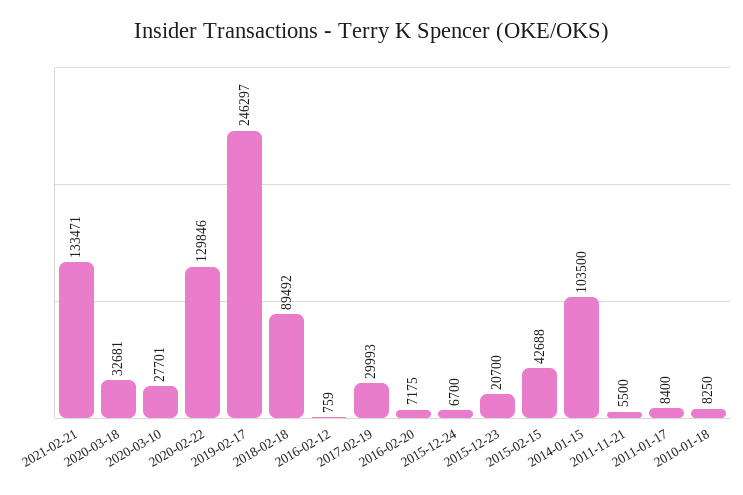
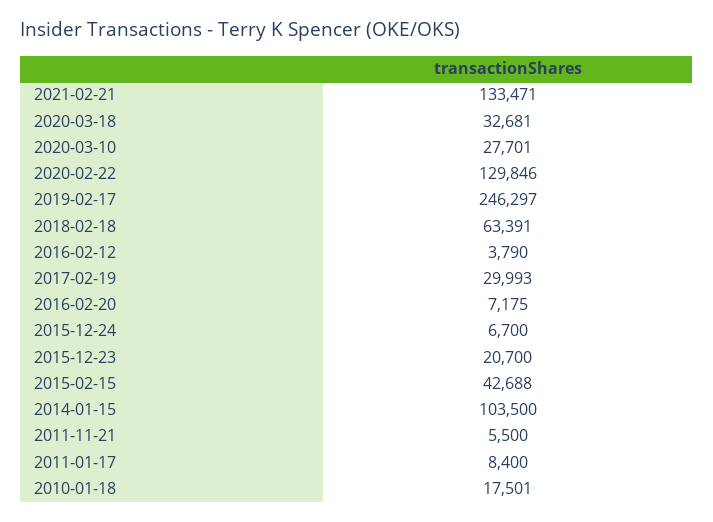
2018-02-18: 89492 -> 63391
2016-02-12: 759 -> 3790
2010-01-18: 8250 -> 17501

